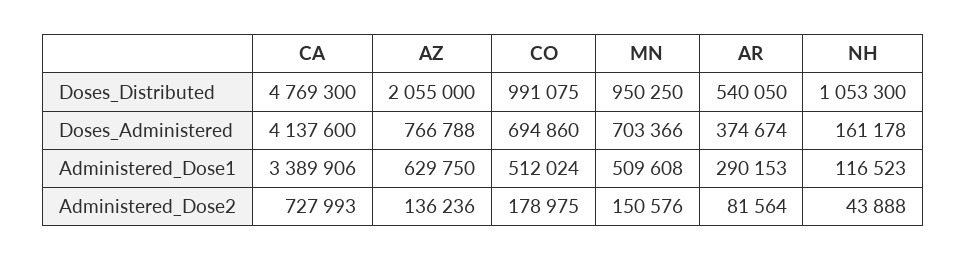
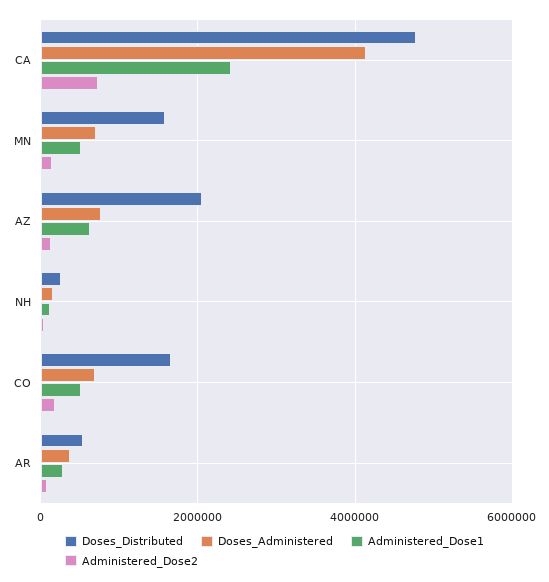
Doses_Distributed, CO: 991075 -> 1600000
Doses_Distributed, MN: 950250 -> 1600000
Doses_Distributed, NH: 1053300 -> 200000
Administered_Dose1, CA: 3389906 -> 2400000

